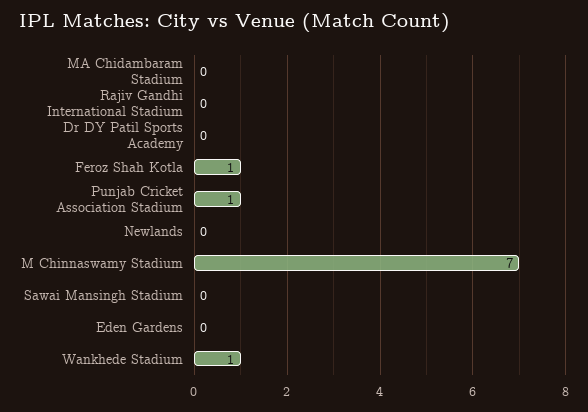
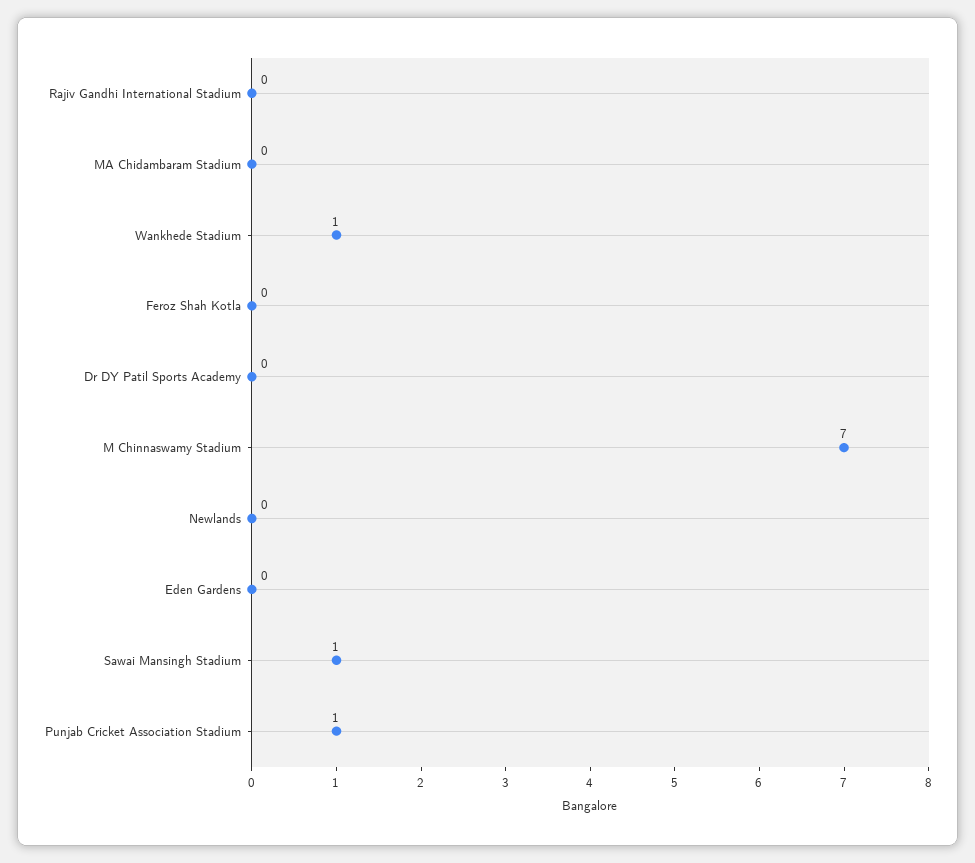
Feroz Shah Kotla: 1 -> 0
Sawai Mansingh Stadium: 0 -> 1

